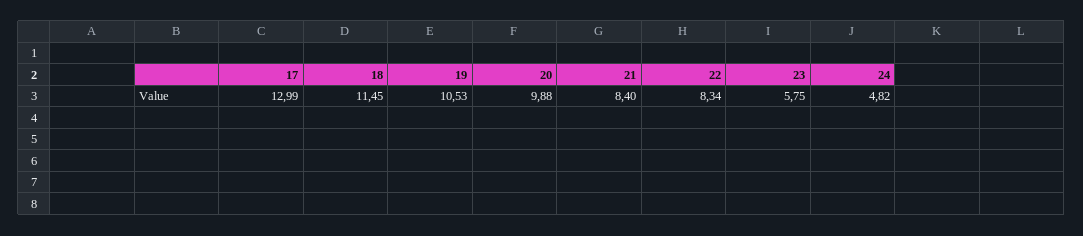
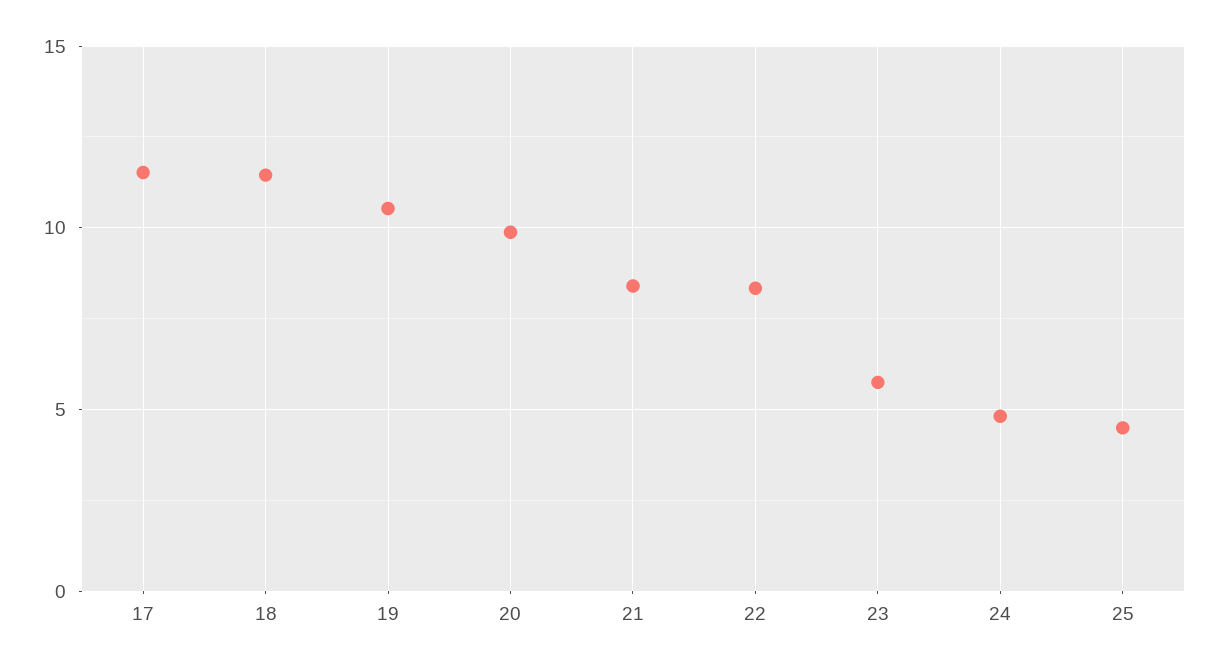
17: 12.99 -> 11.5
25: none -> 4.5

